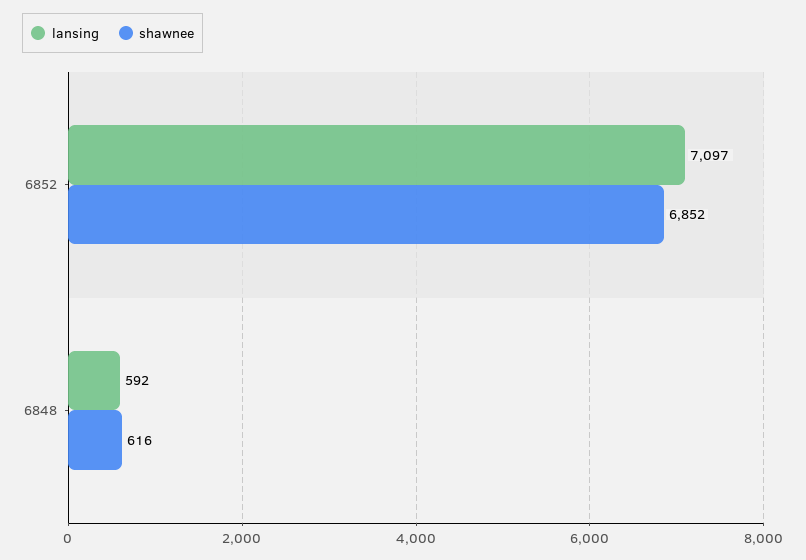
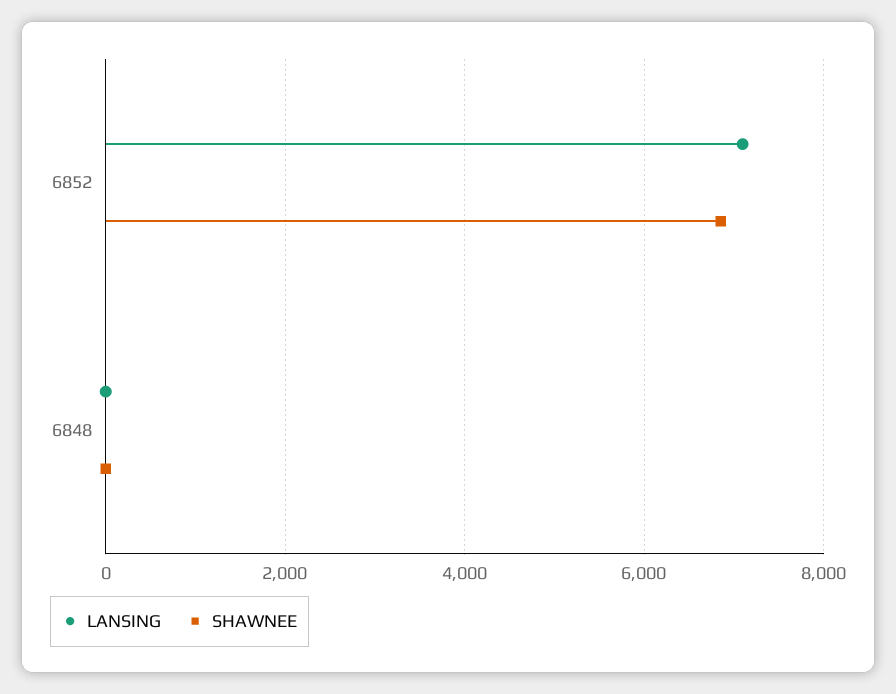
lansing, 6848: 592 -> 0
shawnee, 6848: 616 -> 0

